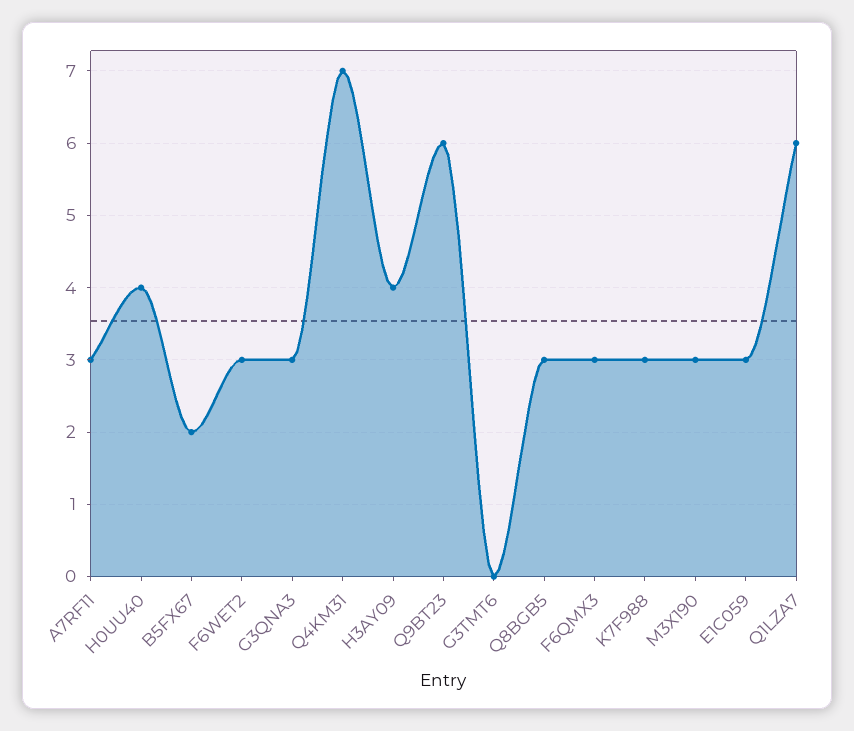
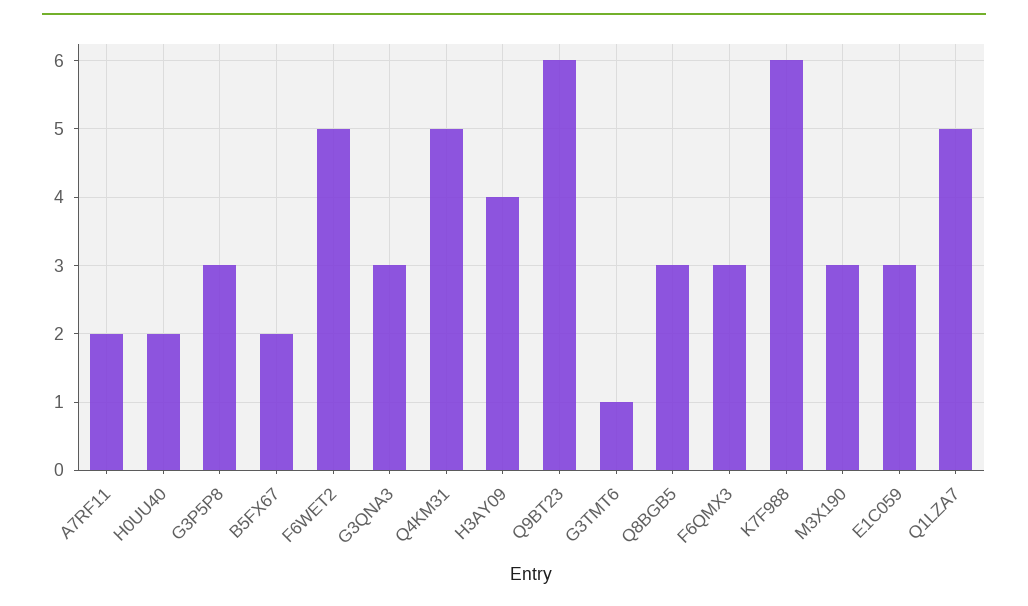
A7RF11: 3 -> 2
H0UU40: 4 -> 2
F6WET2: 3 -> 5
Q4KM31: 7 -> 5
G3TMT6: 0 -> 1
K7F988: 3 -> 6
Q1LZA7: 6 -> 5
G3P5P8: none -> 3

